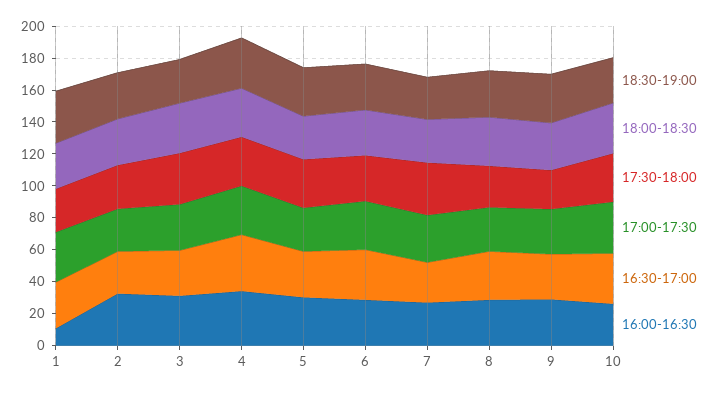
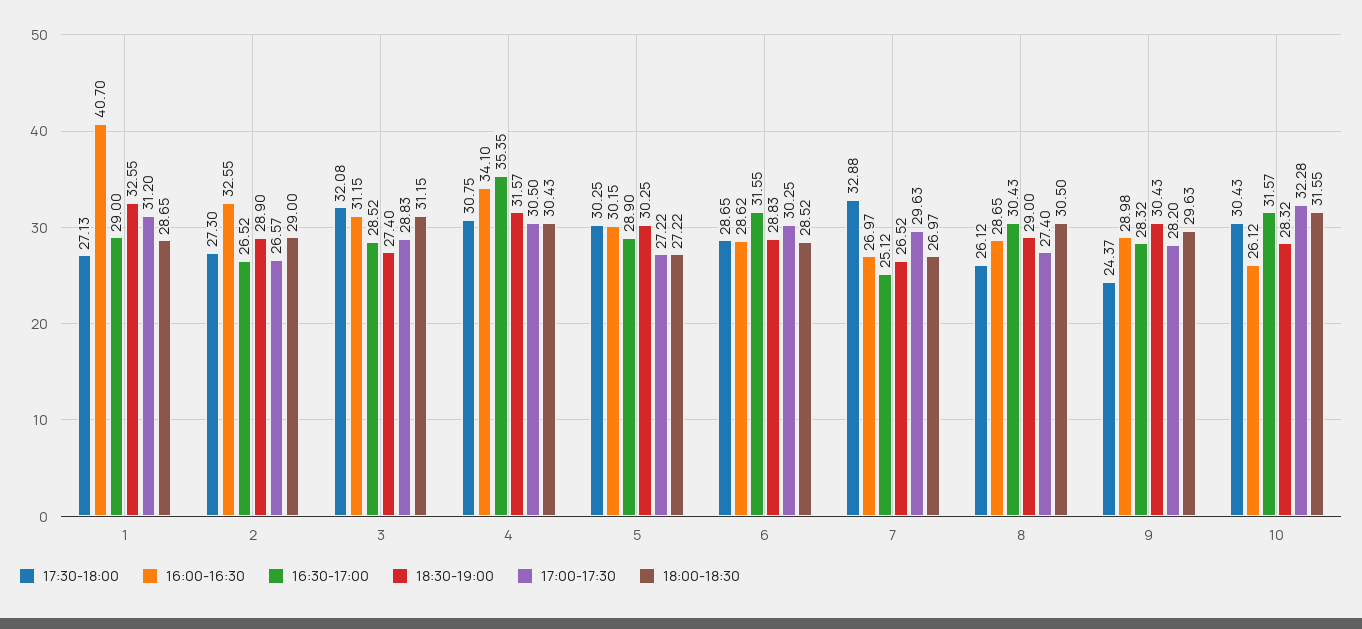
16:00-16:30, 1: 10 -> 40.7

